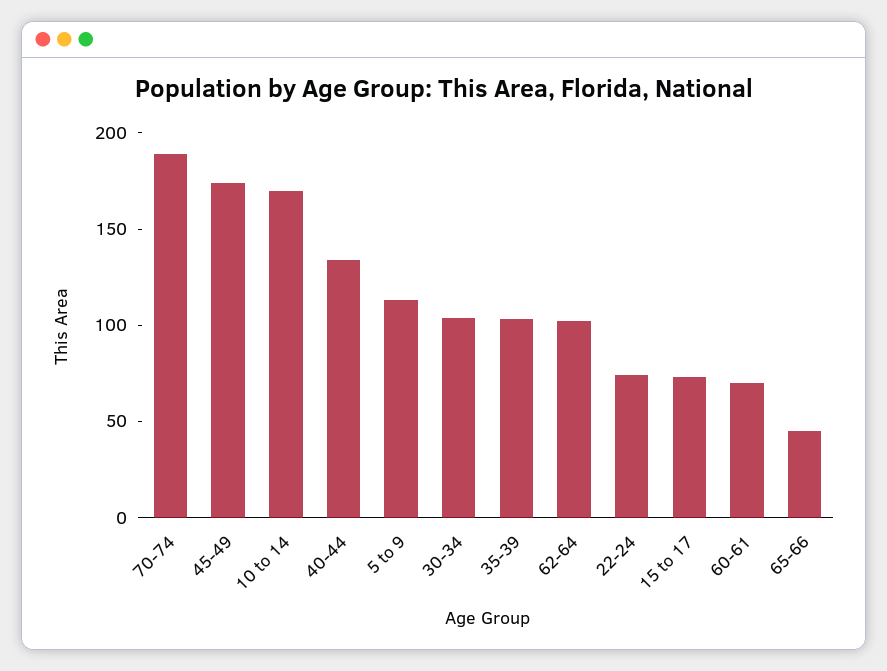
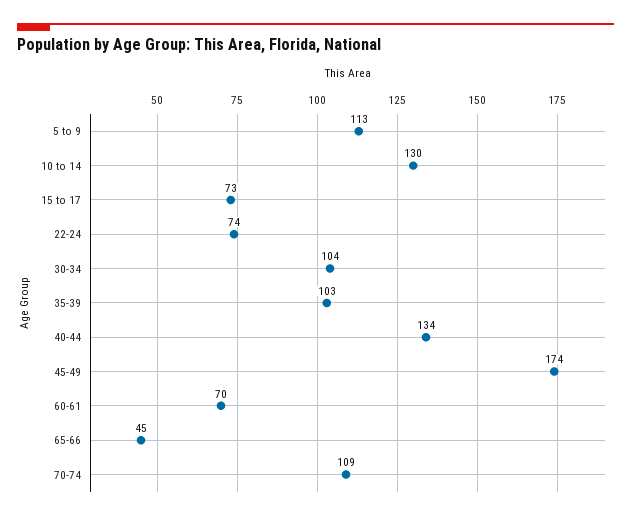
70-74: 190 -> 109
10 to 14: 170 -> 130
62-64: 100 -> none

